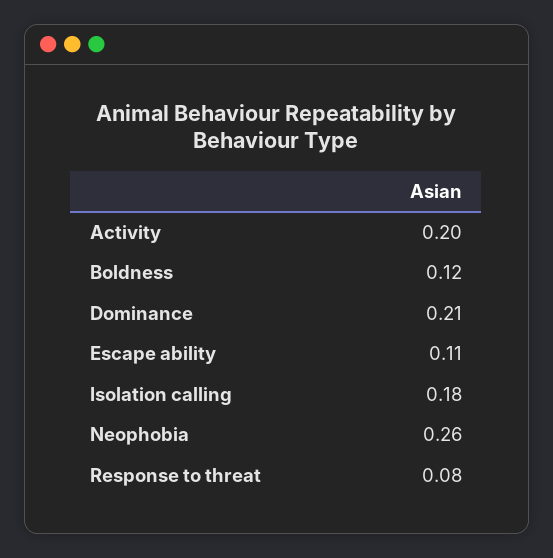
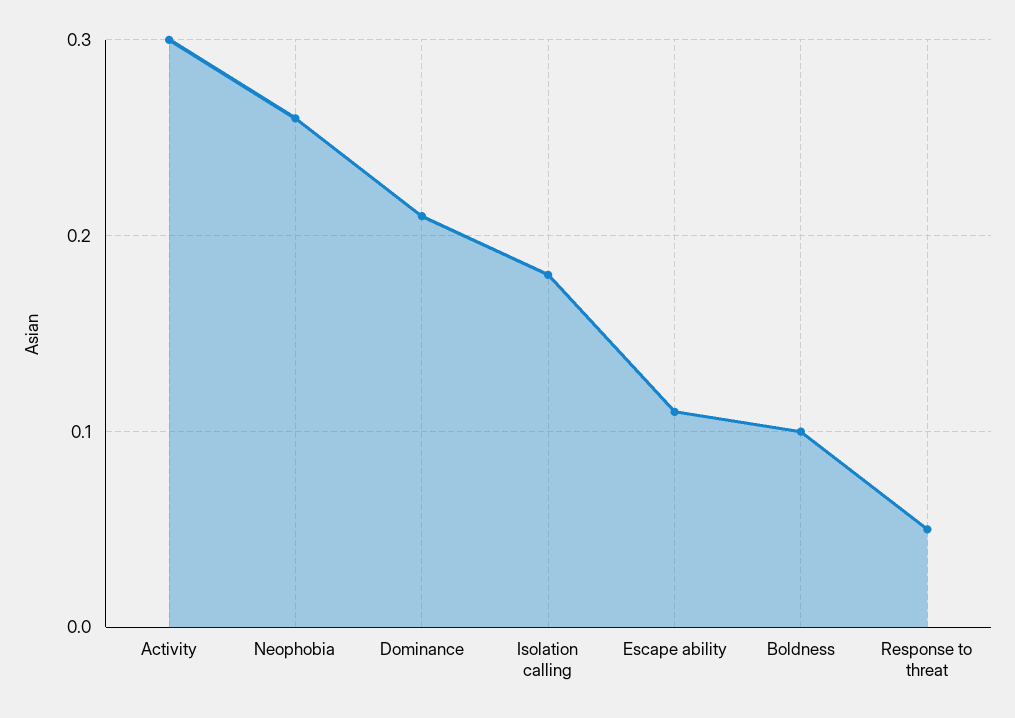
Activity: 0.2 -> 0.3
Boldness: 0.12 -> 0.1
Response to threat: 0.08 -> 0.05

